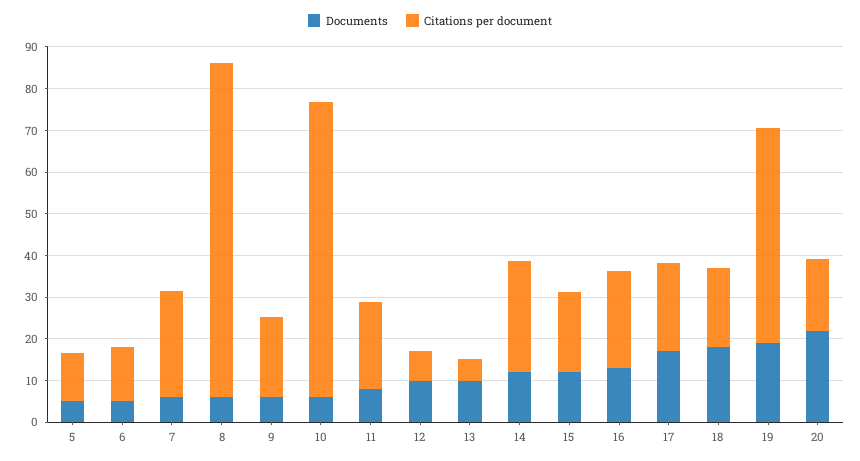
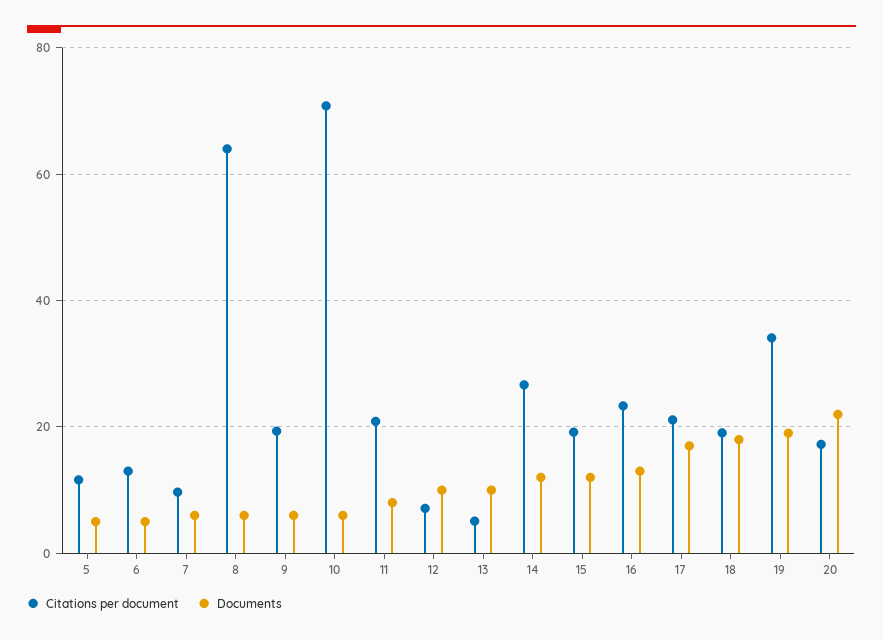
Citations per document, 7: 26 -> 10
Citations per document, 8: 80 -> 64
Citations per document, 19: 52 -> 34

